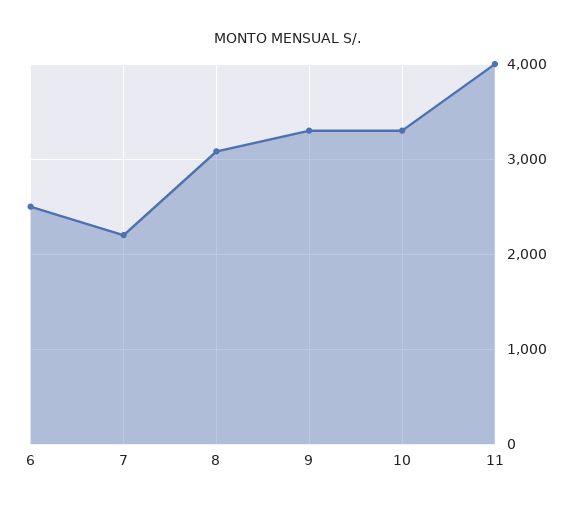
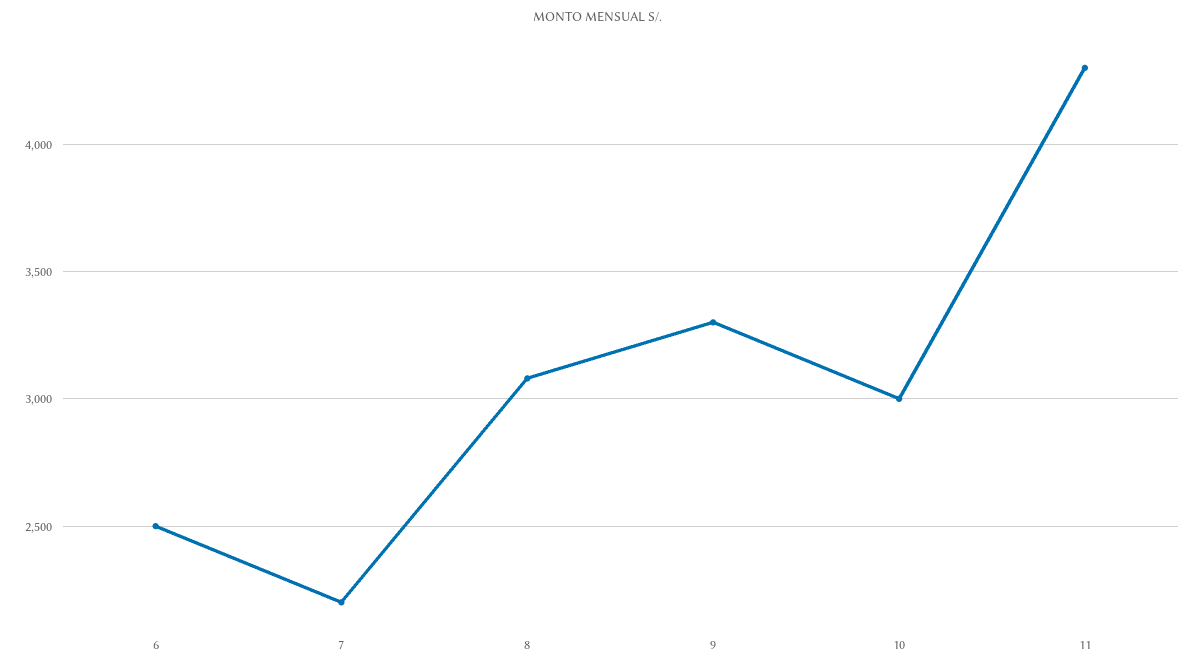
10: 3300 -> 3000
11: 4000 -> 4300

